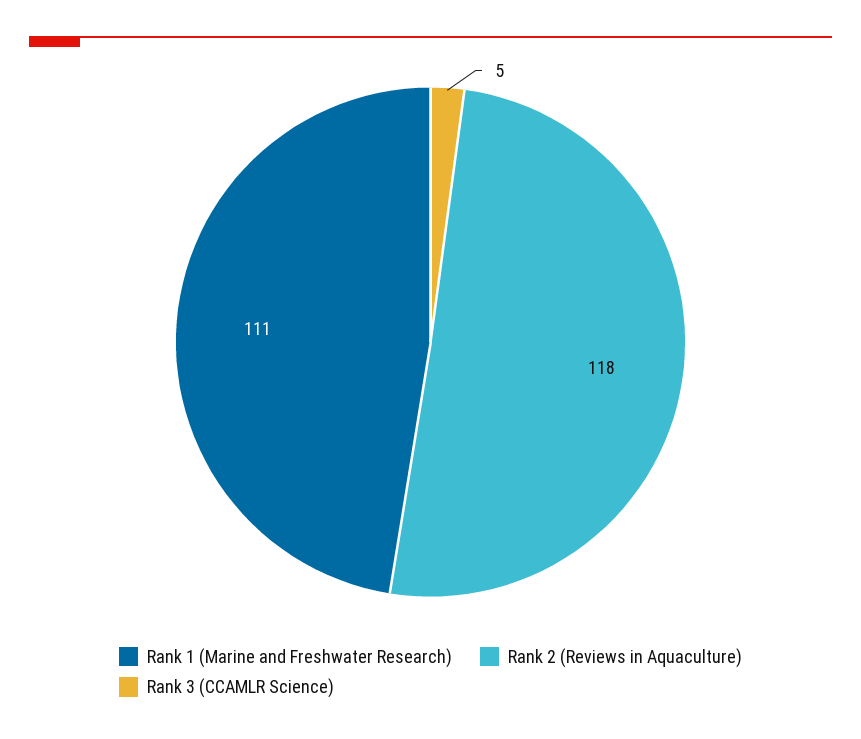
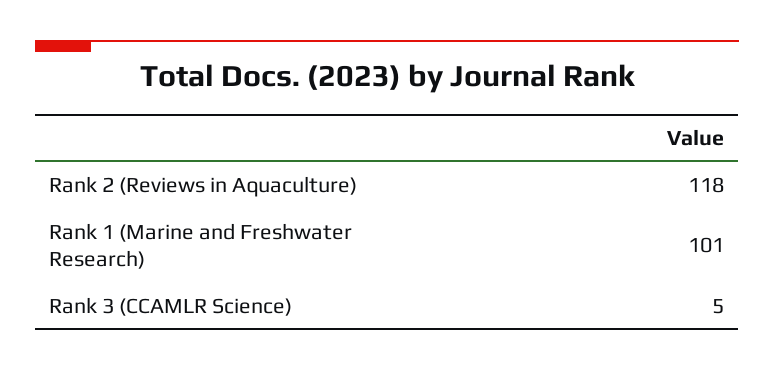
Rank 1 (Marine and Freshwater Research): 111 -> 101

